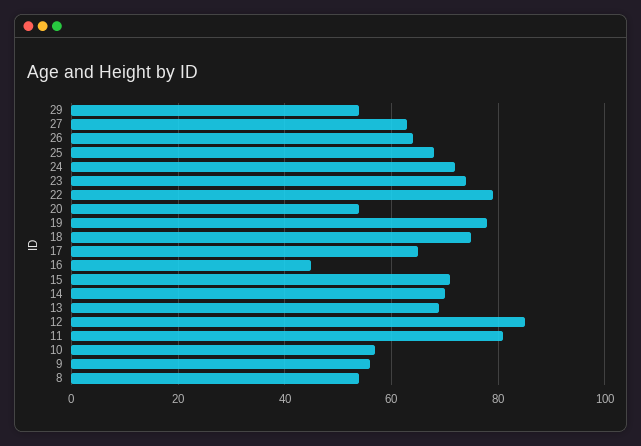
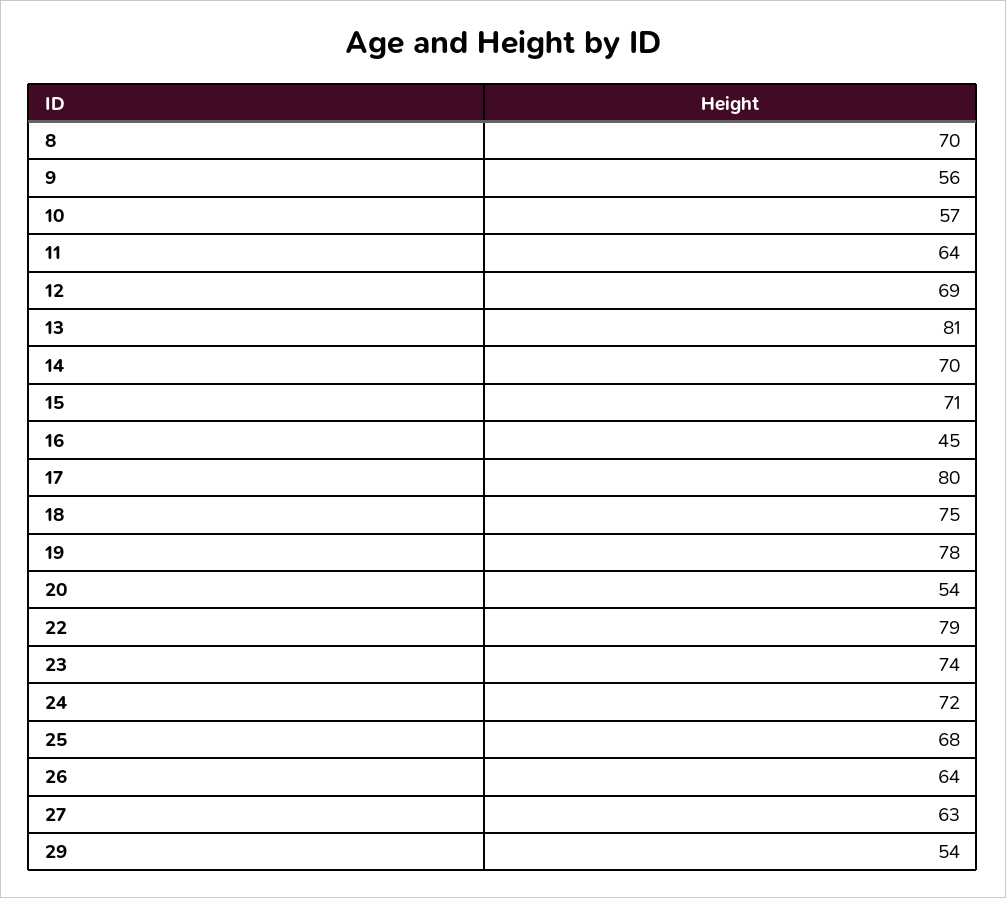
17: 65 -> 80
13: 70 -> 81
12: 85 -> 69
11: 80 -> 64
8: 55 -> 70

